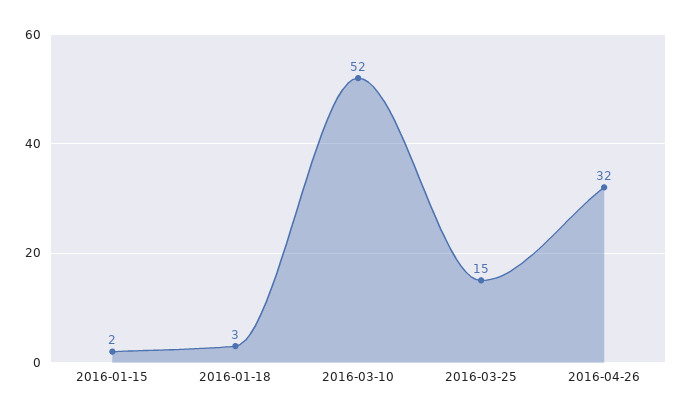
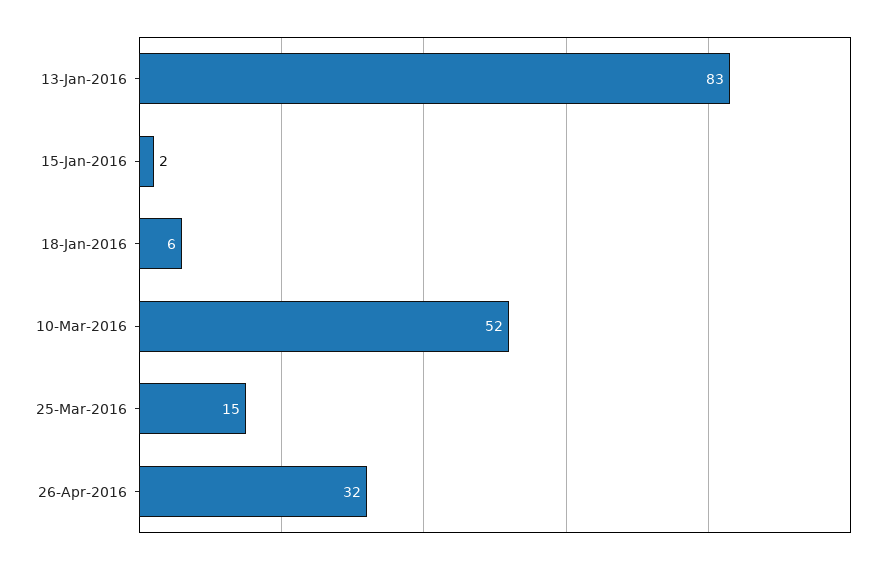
2016-01-18: 3 -> 6
13-Jan-2016: none -> 83

